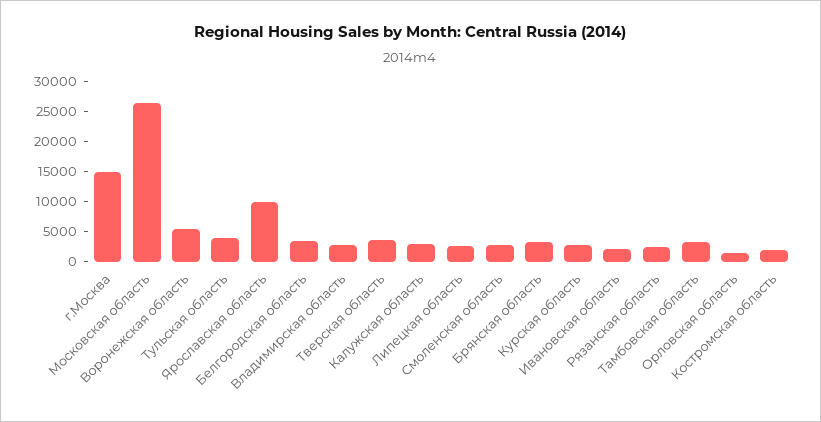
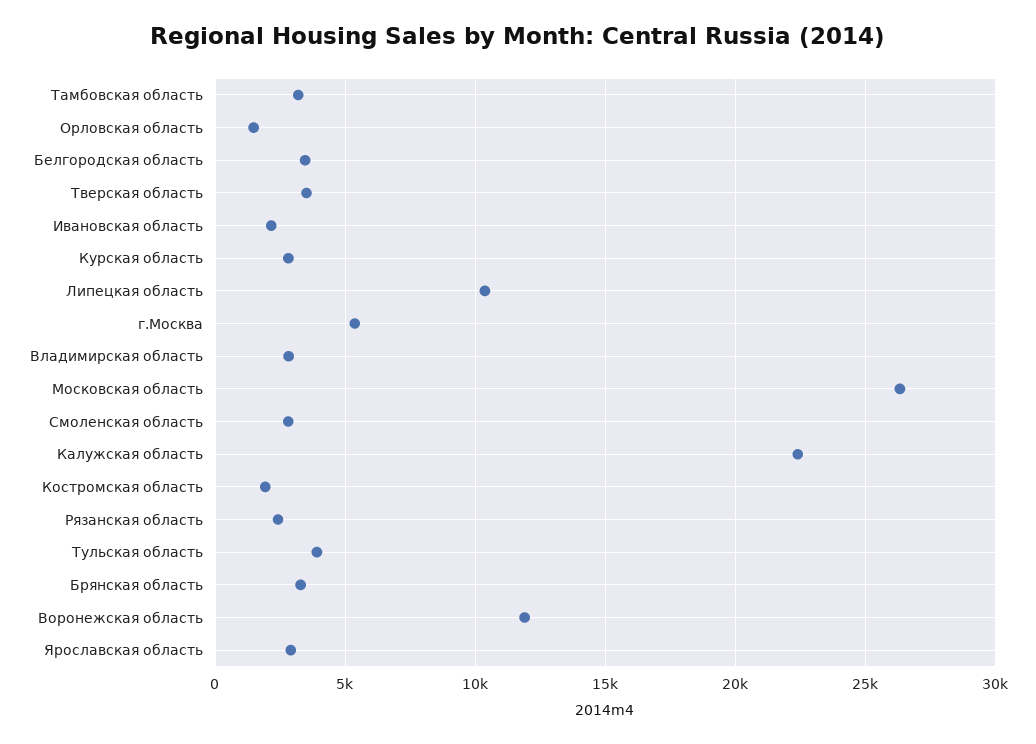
г.Москва: 15000 -> 5500
Воронежская область: 5000 -> 12000
Ярославская область: 10000 -> 3000
Калужская область: 2500 -> 22500
Липецкая область: 2500 -> 10500

